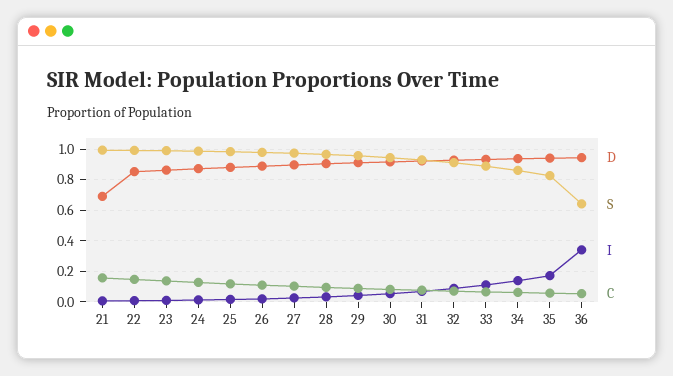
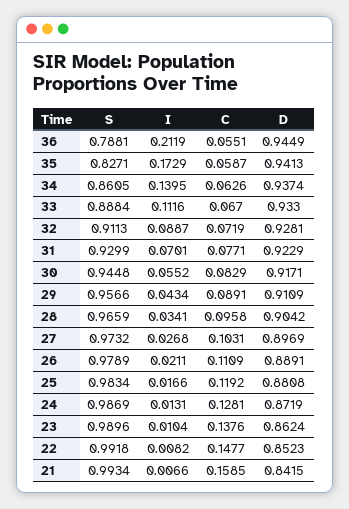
D, 21: 0.7 -> 0.8415
S, 36: 0.65 -> 0.7881
I, 36: 0.35 -> 0.2119

